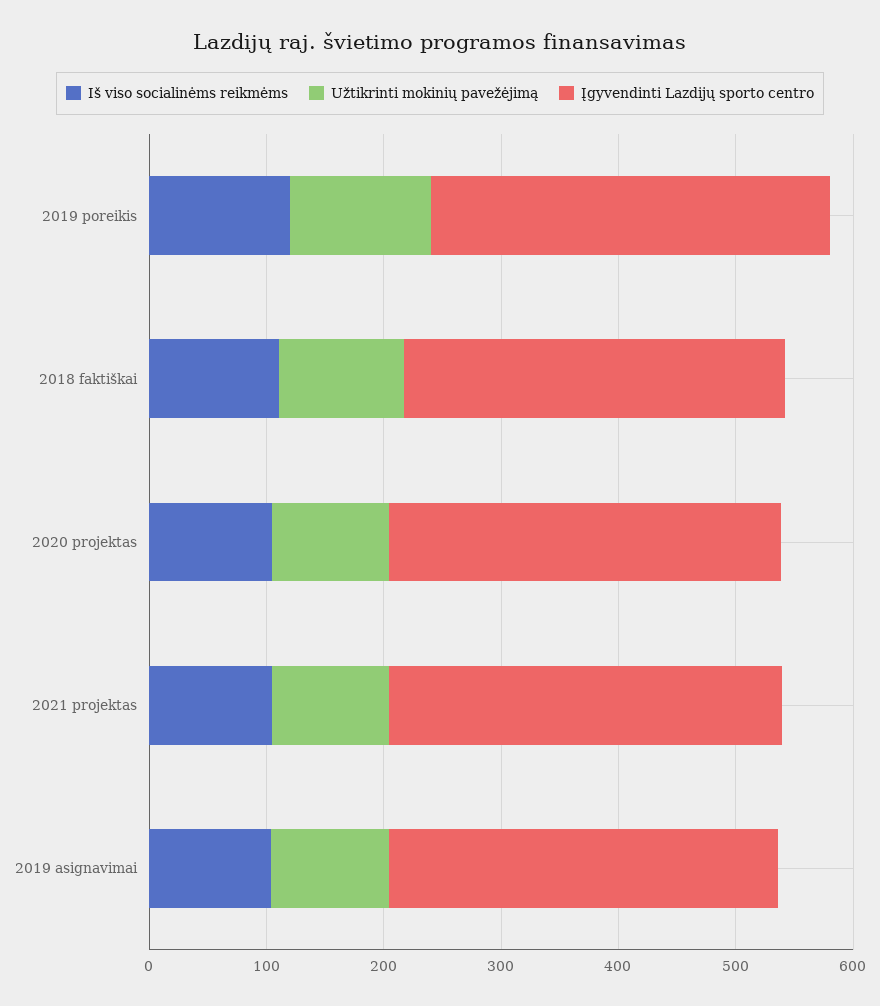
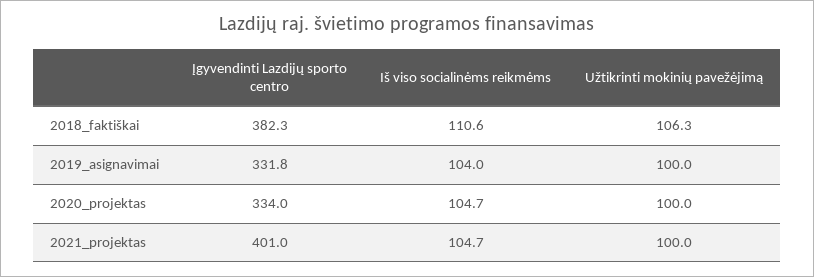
Iš viso socialinėms reikmėms, 2019 poreikis: 120 -> none
Užtikrinti mokinių pavežėjimą, 2019 poreikis: 120 -> none
Įgyvendinti Lazdijų sporto centro, 2019 poreikis: 340 -> none
Įgyvendinti Lazdijų sporto centro, 2018 faktiškai: 320 -> 382.3
Įgyvendinti Lazdijų sporto centro, 2021 projektas: 340 -> 401

